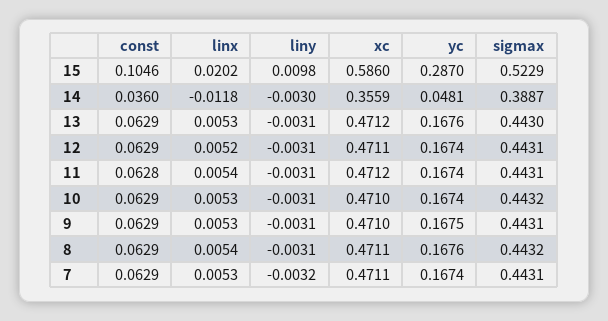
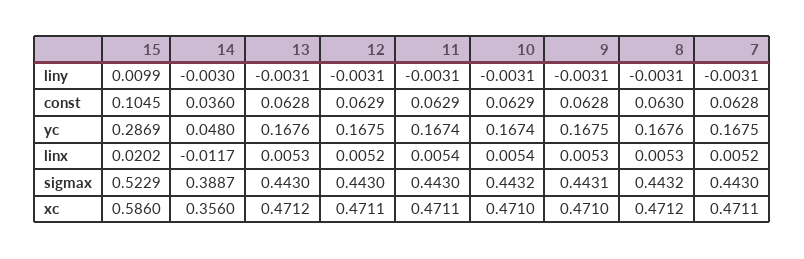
const, 15: 0.1046 -> 0.1045
liny, 15: 0.0098 -> 0.0099
yc, 15: 0.287 -> 0.2869
linx, 14: -0.0118 -> -0.0117
xc, 14: 0.3559 -> 0.356
yc, 14: 0.0481 -> 0.048
const, 13: 0.0629 -> 0.0628
yc, 12: 0.1674 -> 0.1675
sigmax, 12: 0.4431 -> 0.443
const, 11: 0.0628 -> 0.0629
xc, 11: 0.4712 -> 0.4711
sigmax, 11: 0.4431 -> 0.443
linx, 10: 0.0053 -> 0.0054
const, 9: 0.0629 -> 0.0628
const, 8: 0.0629 -> 0.063
linx, 8: 0.0054 -> 0.0053
xc, 8: 0.4711 -> 0.4712
const, 7: 0.0629 -> 0.0628
linx, 7: 0.0053 -> 0.0052
liny, 7: -0.0032 -> -0.0031
yc, 7: 0.1674 -> 0.1675
sigmax, 7: 0.4431 -> 0.443

